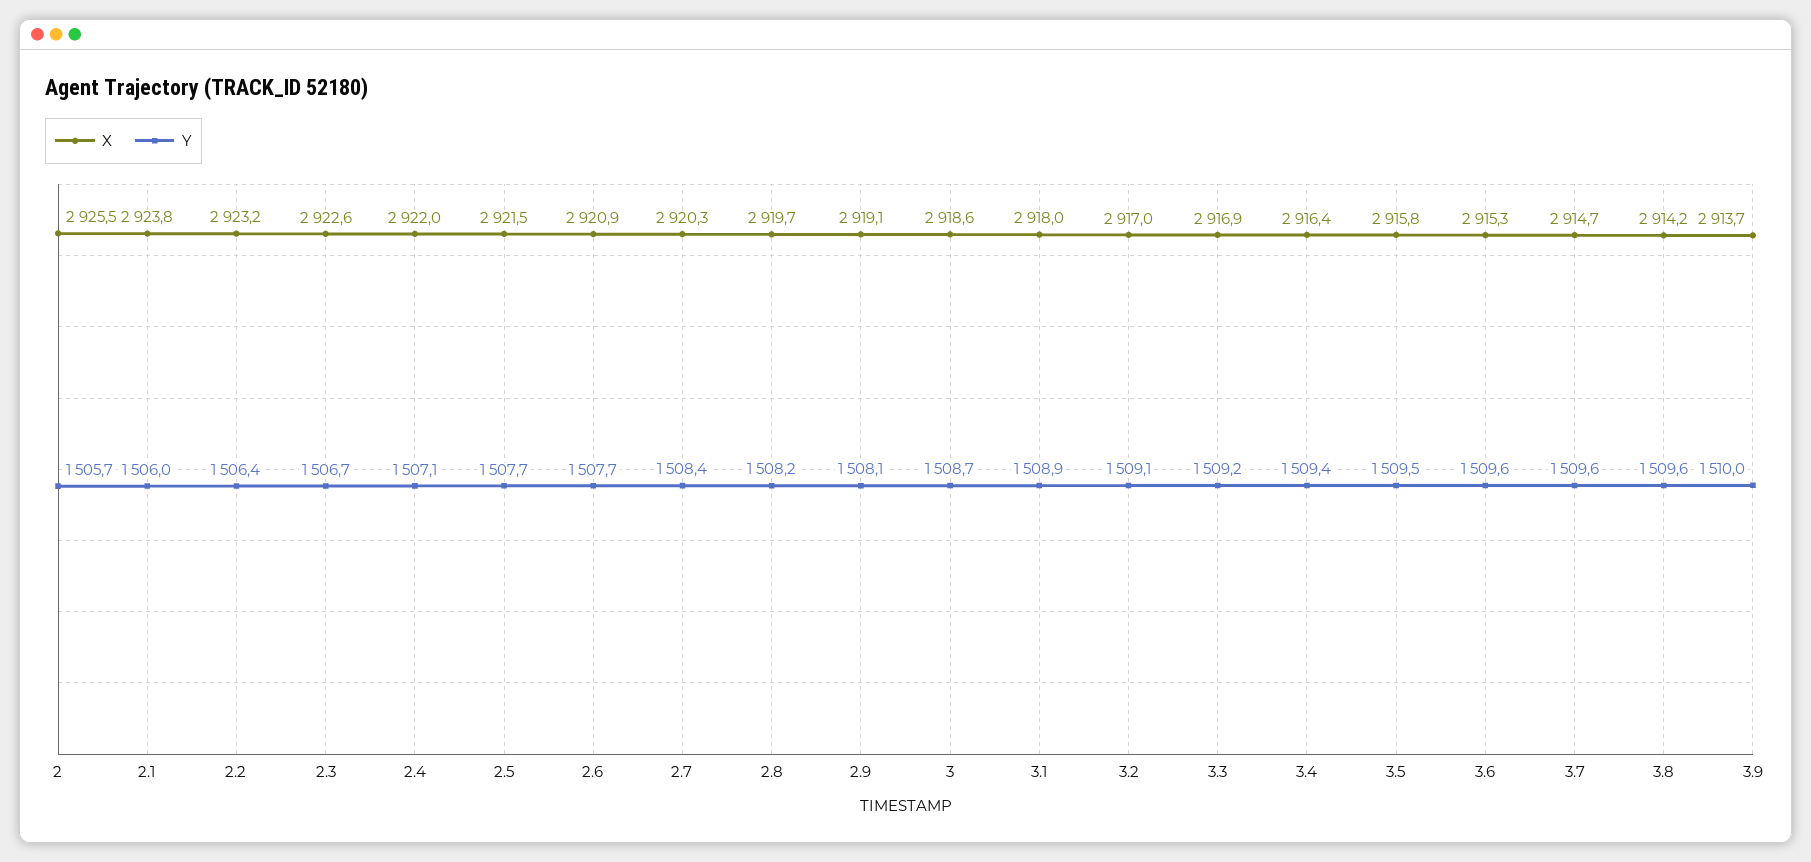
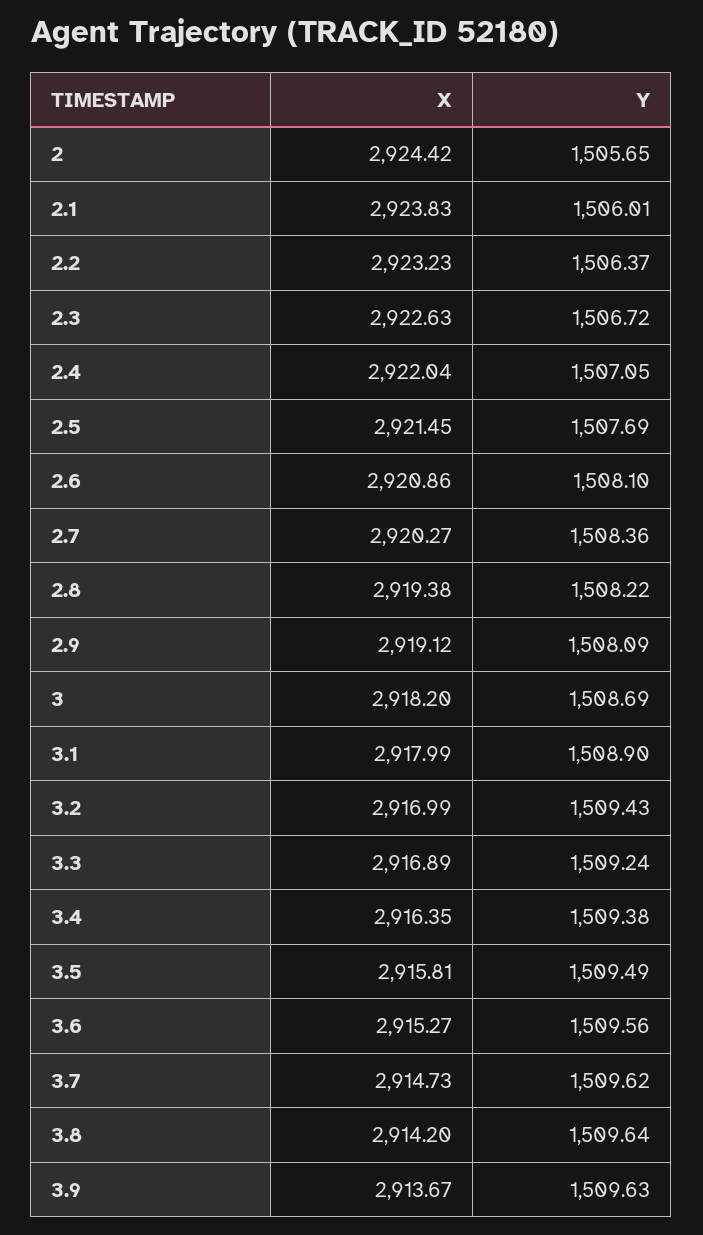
X, 2: 2925.5 -> 2924.42
Y, 2.6: 1507.7 -> 1508.1
X, 2.8: 2919.7 -> 2919.38
X, 3: 2918.6 -> 2918.2
Y, 3.2: 1509.1 -> 1509.43
Y, 3.9: 1510 -> 1509.63

